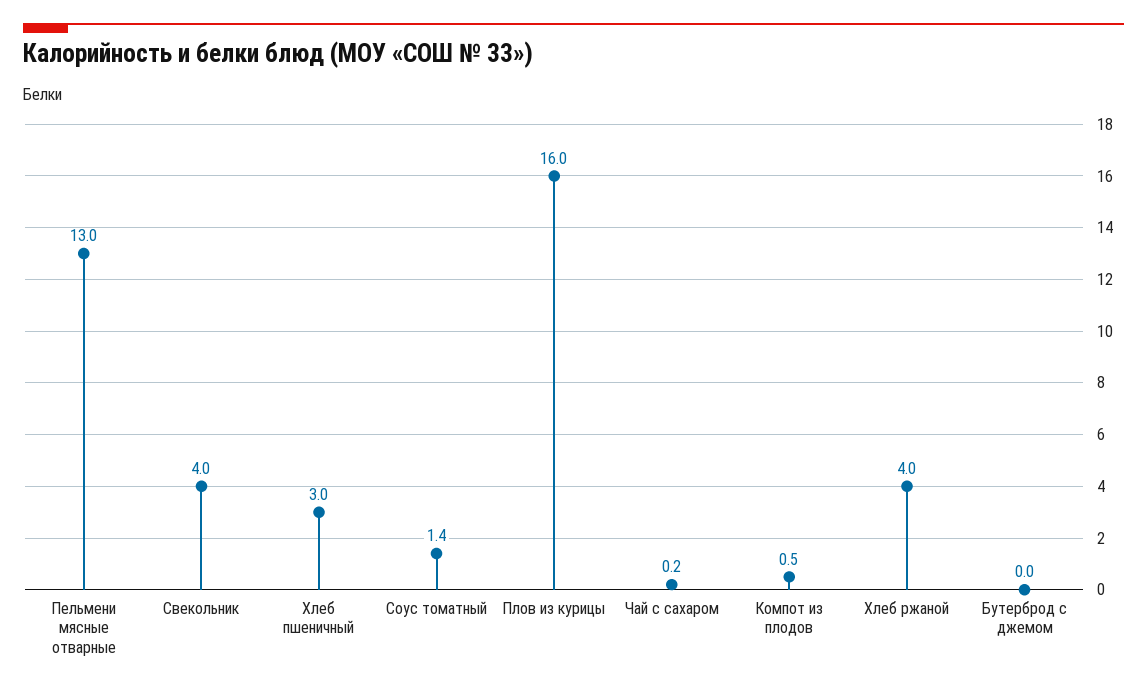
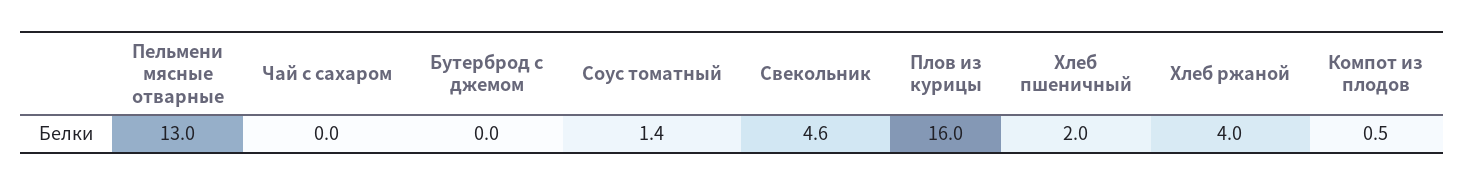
Свекольник: 4 -> 4.6
Хлеб пшеничный: 3 -> 2
Чай с сахаром: 0.2 -> 0

